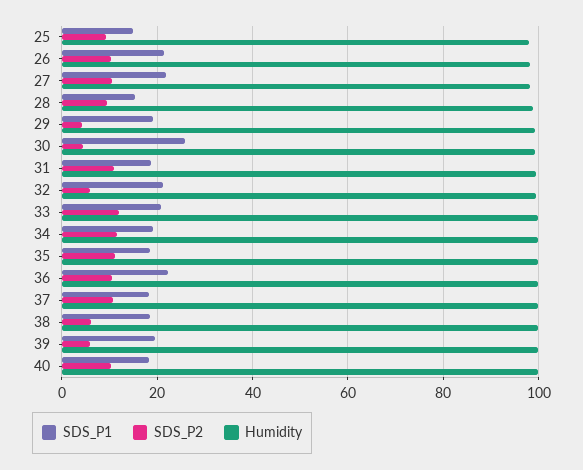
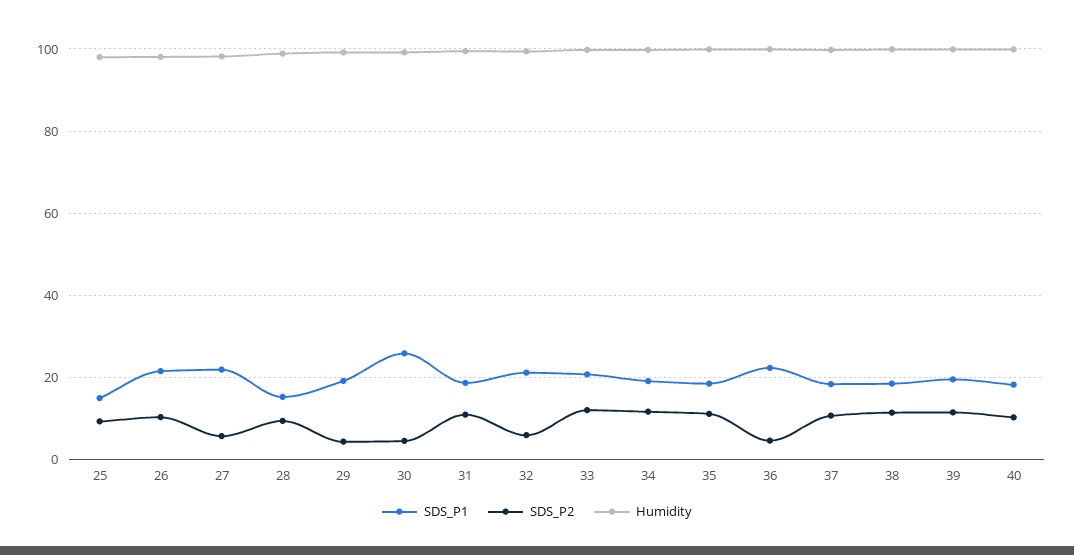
SDS_P2, 27: 10 -> 6
SDS_P2, 36: 10 -> 4
SDS_P2, 38: 6 -> 12
SDS_P2, 39: 6 -> 12

